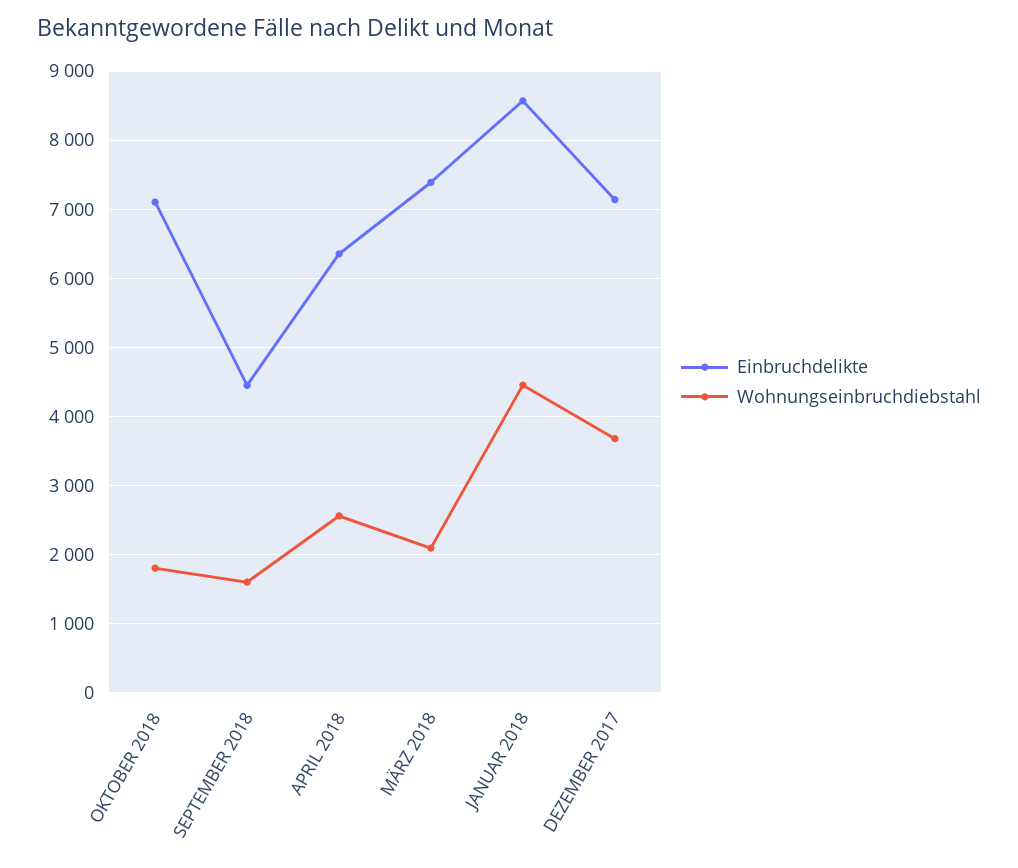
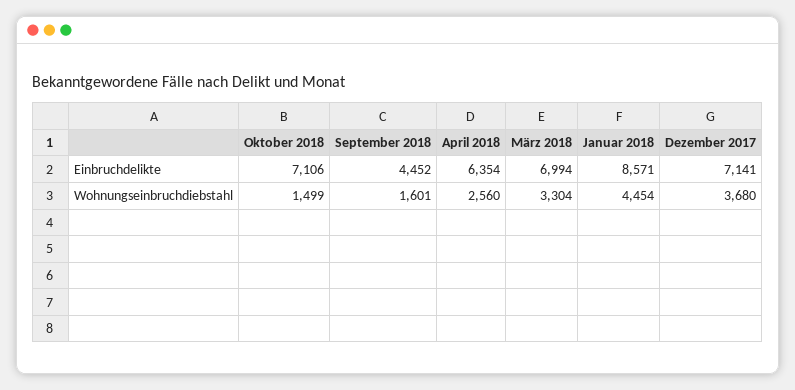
Wohnungseinbruchdiebstahl, OKTOBER 2018: 1800 -> 1499
Einbruchdelikte, MÄRZ 2018: 7400 -> 6994
Wohnungseinbruchdiebstahl, MÄRZ 2018: 2100 -> 3304

